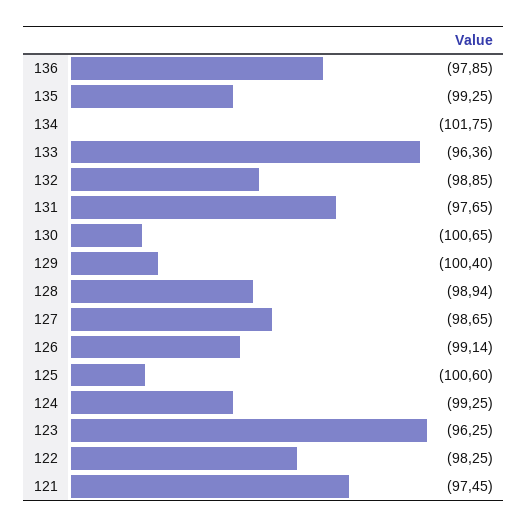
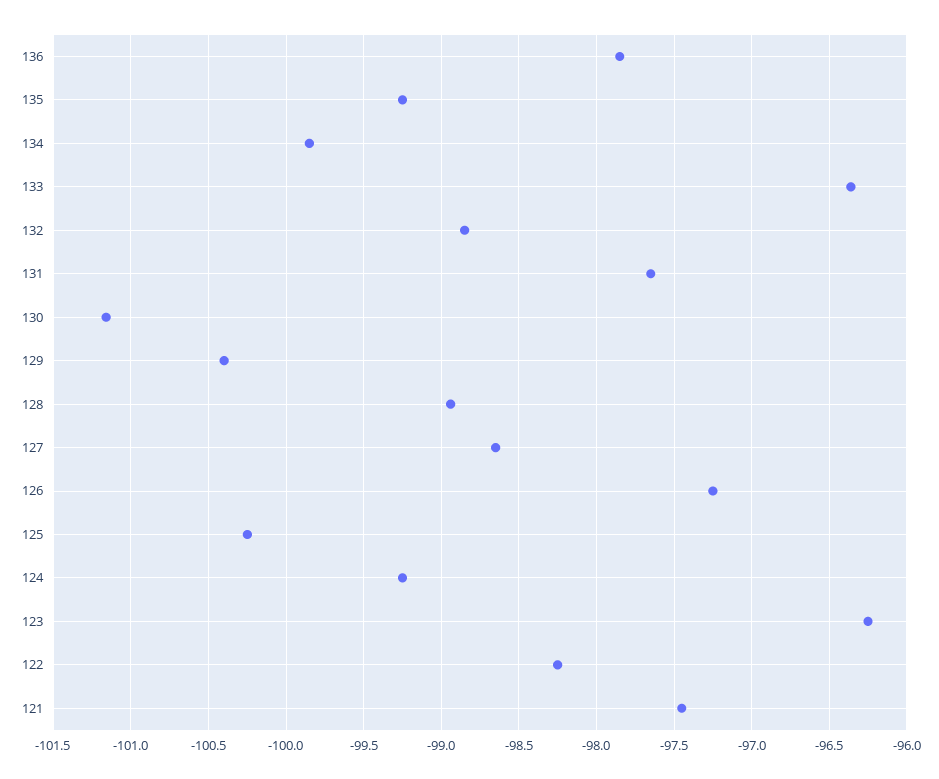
134: -101.75 -> -99.85
130: -100.65 -> -101.15
126: -99.14 -> -97.25
125: -100.6 -> -100.25

